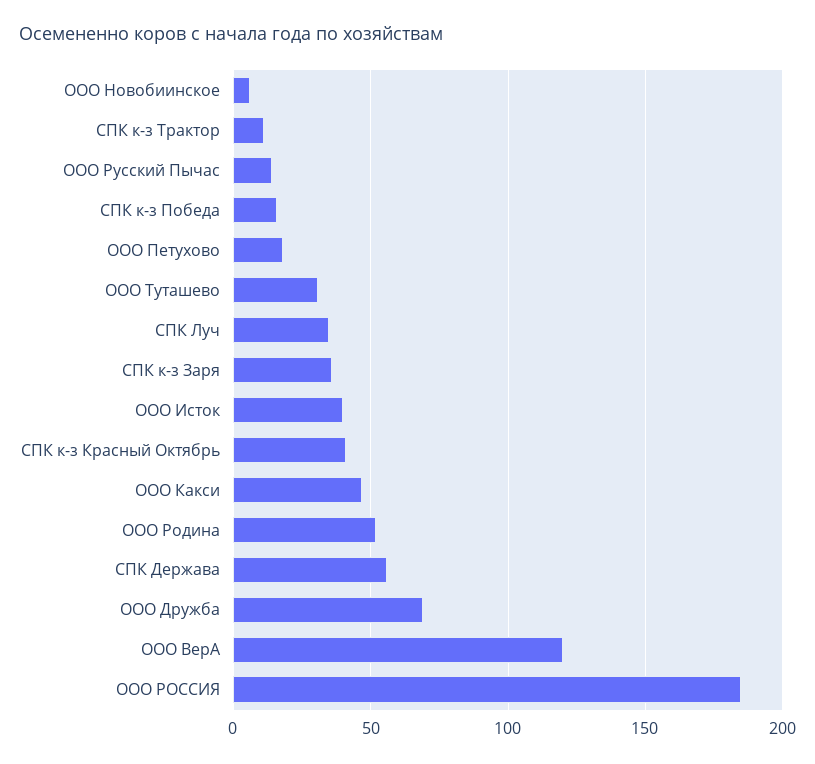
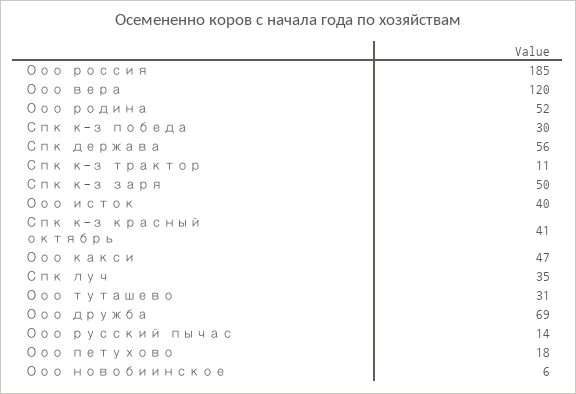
СПК к-з Победа: 15 -> 30
СПК к-з Заря: 35 -> 50

